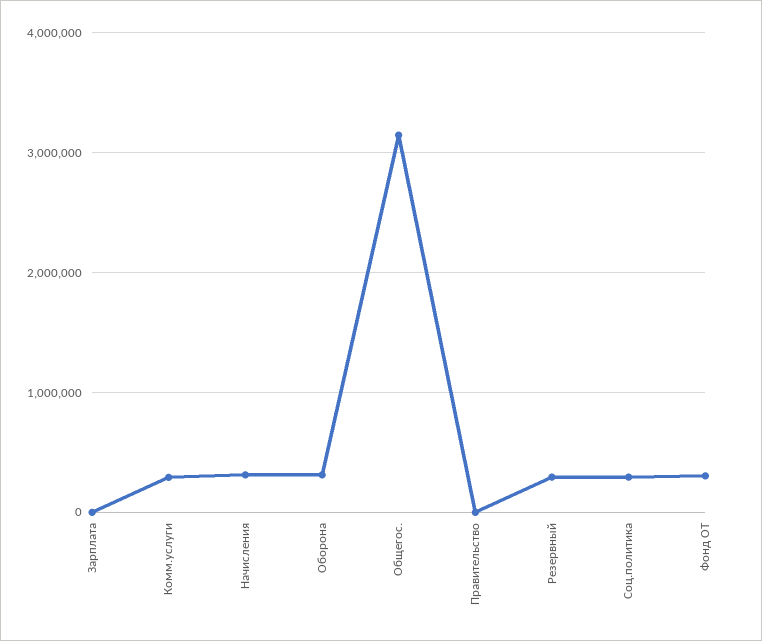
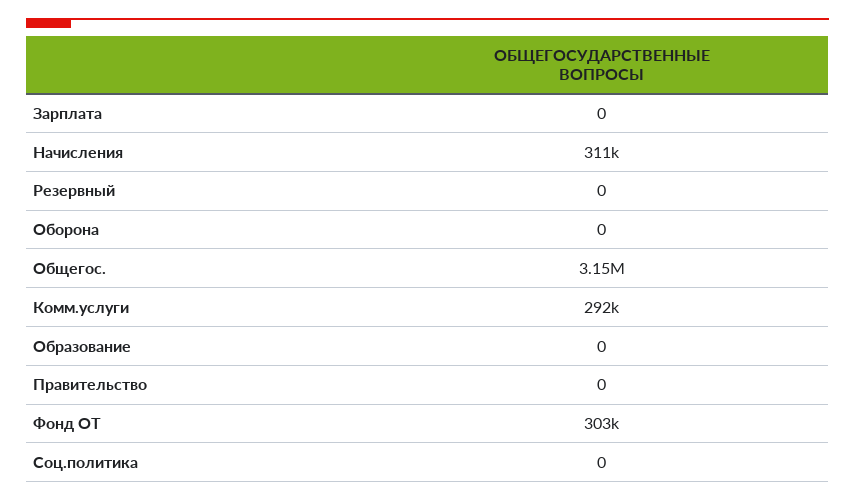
Оборона: 300000 -> 0
Резервный: 300000 -> 0
Соц.политика: 300000 -> 0
Образование: none -> 0

